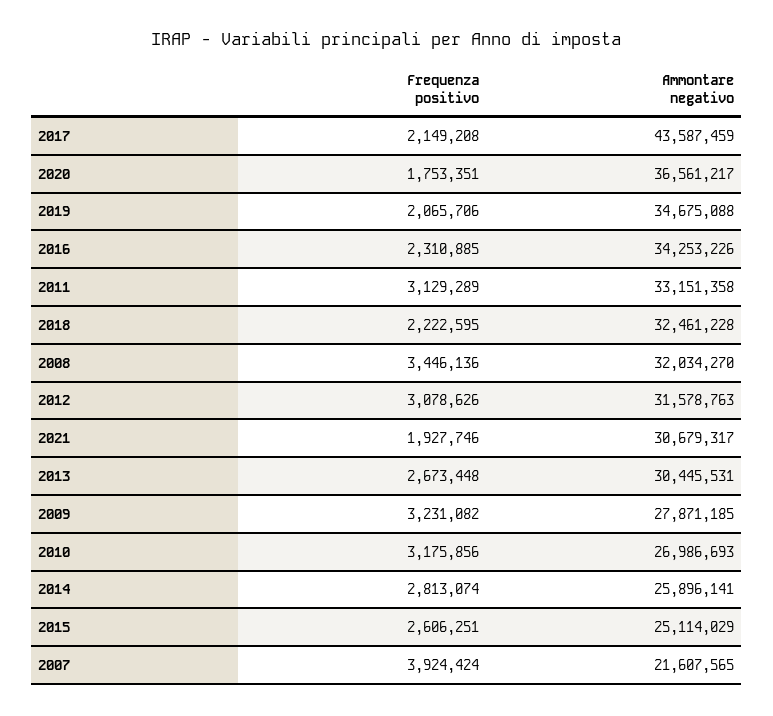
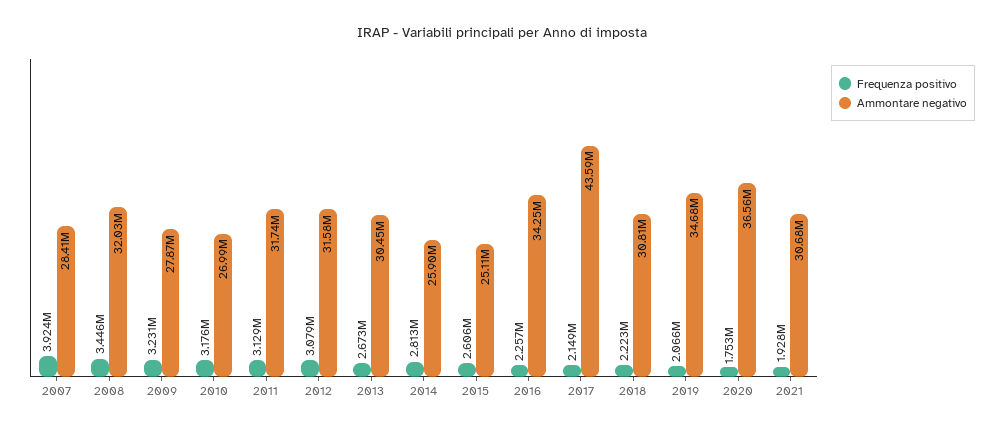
Frequenza positivo, 2016: 2310885 -> 2257000
Ammontare negativo, 2011: 33151358 -> 31740000
Ammontare negativo, 2018: 32461228 -> 30810000
Ammontare negativo, 2007: 21607565 -> 28410000

